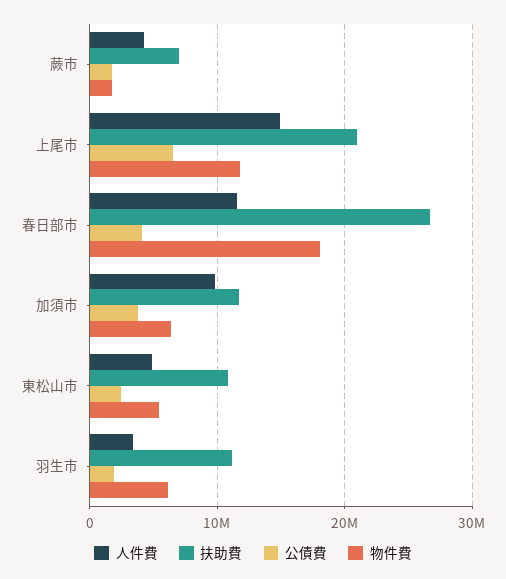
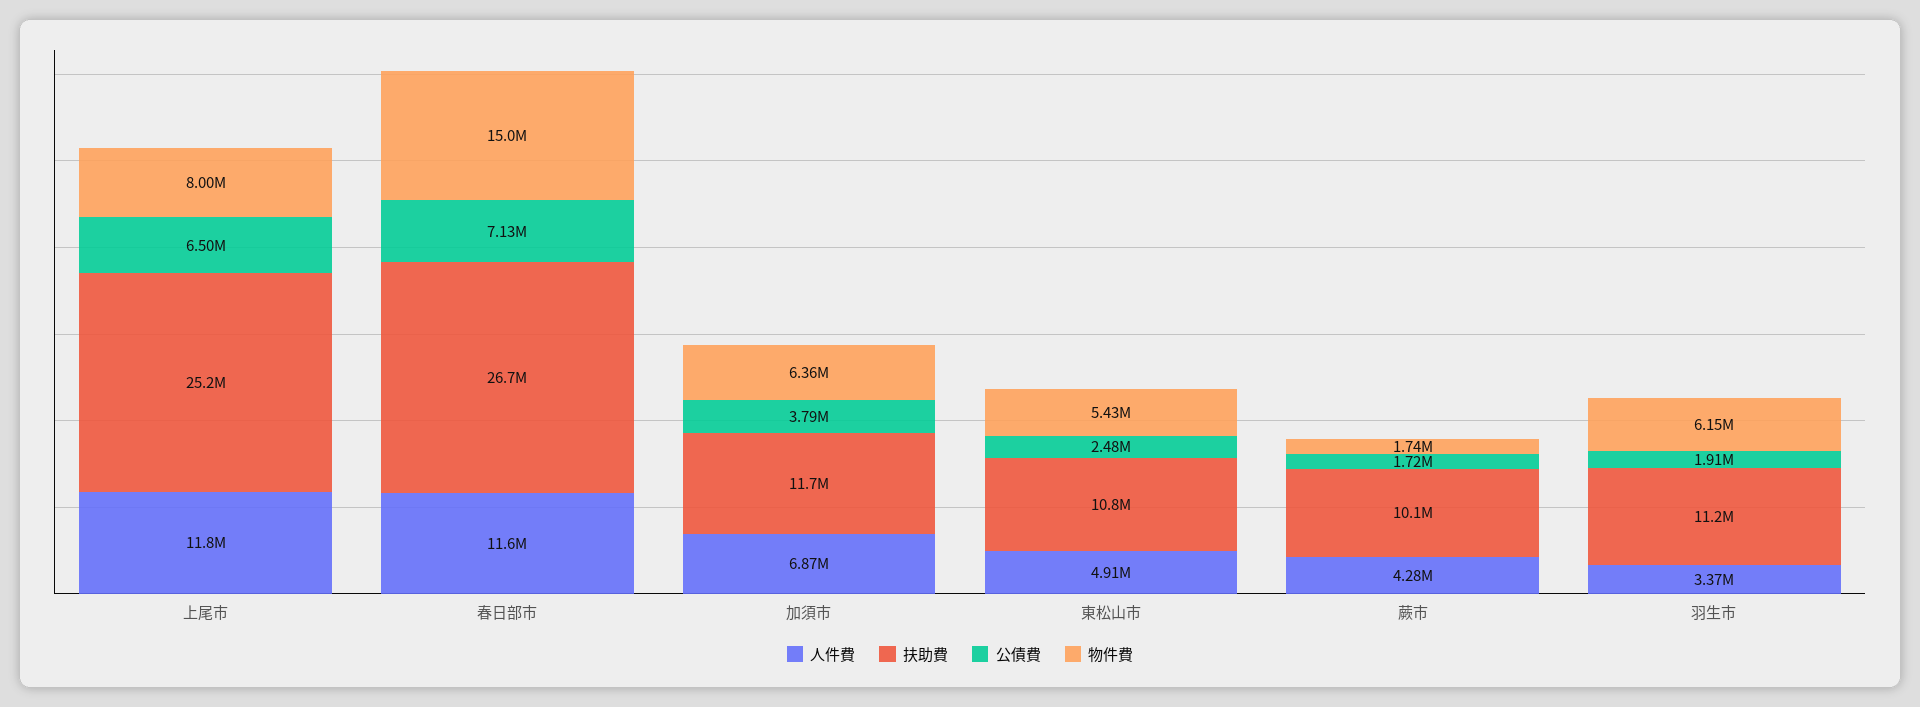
扶助費, 蕨市: 7000000 -> 10100000
人件費, 上尾市: 15000000 -> 11800000
扶助費, 上尾市: 21000000 -> 25200000
物件費, 上尾市: 12000000 -> 8000000
公債費, 春日部市: 4000000 -> 7130000
物件費, 春日部市: 18000000 -> 15000000
人件費, 加須市: 10000000 -> 6870000

